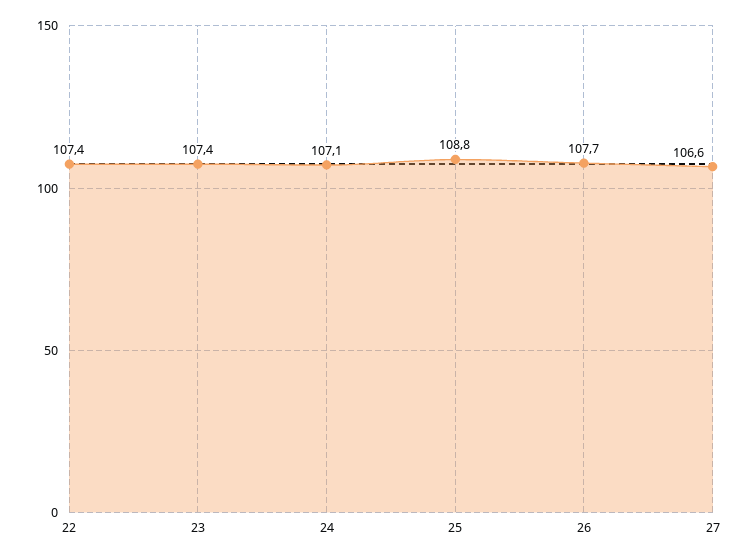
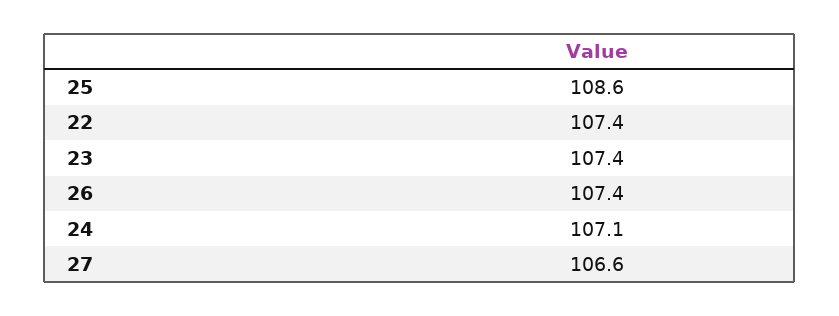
25: 108.8 -> 108.6
26: 107.7 -> 107.4

